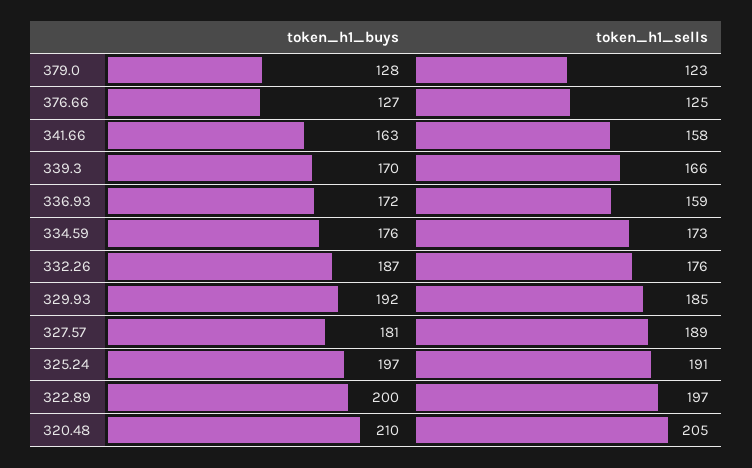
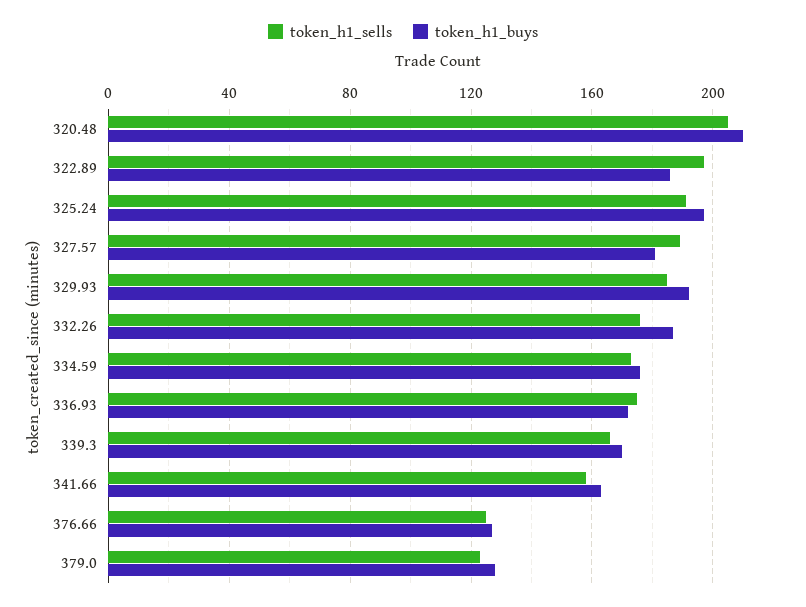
token_h1_sells, 336.93: 159 -> 175
token_h1_buys, 322.89: 200 -> 185

